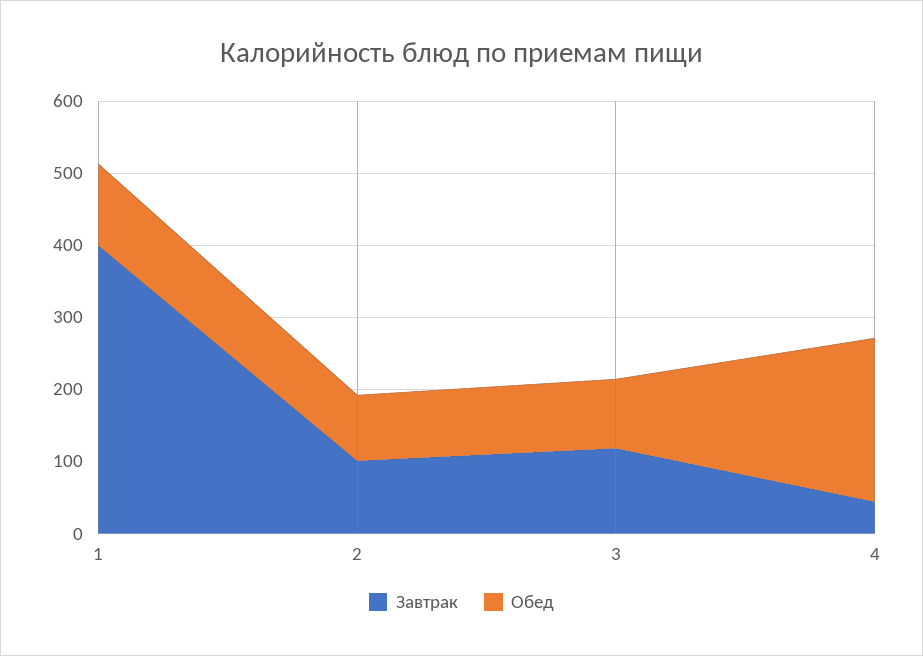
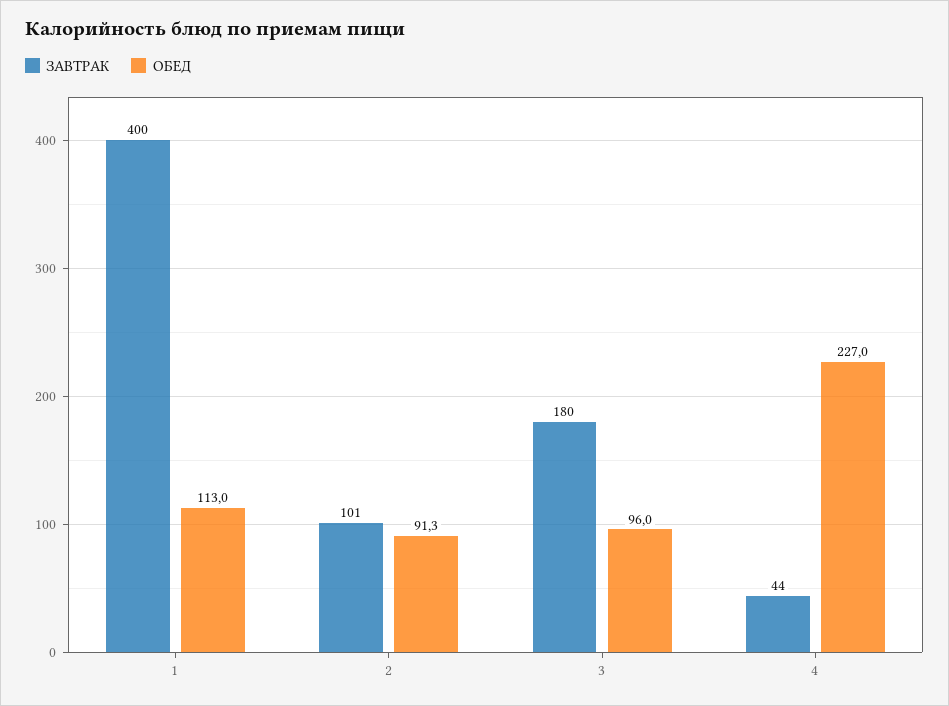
Завтрак, 3: 120 -> 180

